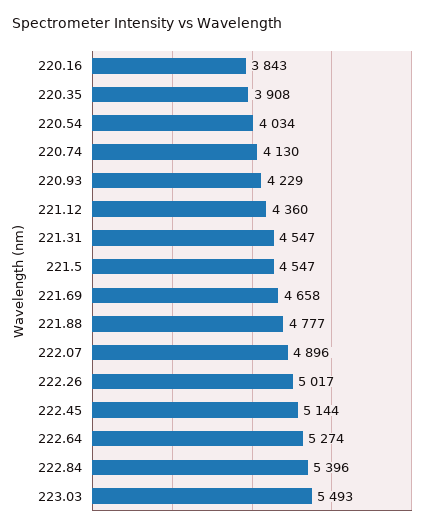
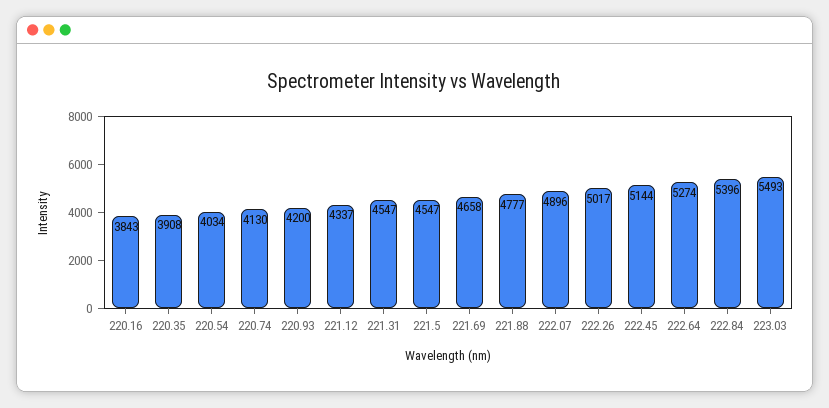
220.93: 4229 -> 4200
221.12: 4360 -> 4337

